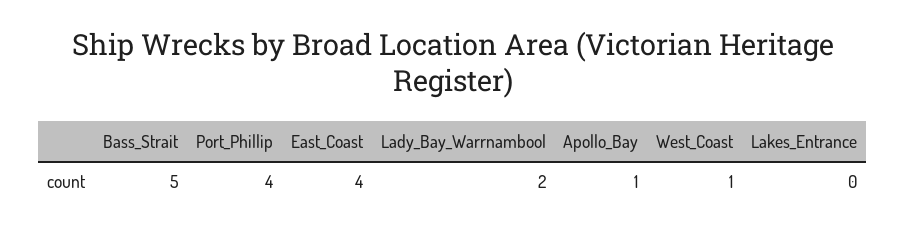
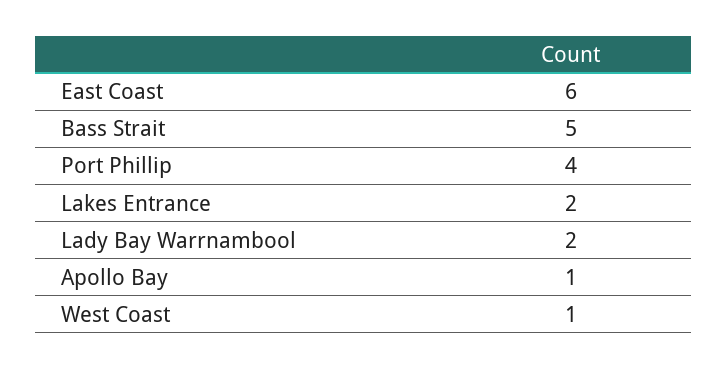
East_Coast: 4 -> 6
Lakes_Entrance: 0 -> 2

